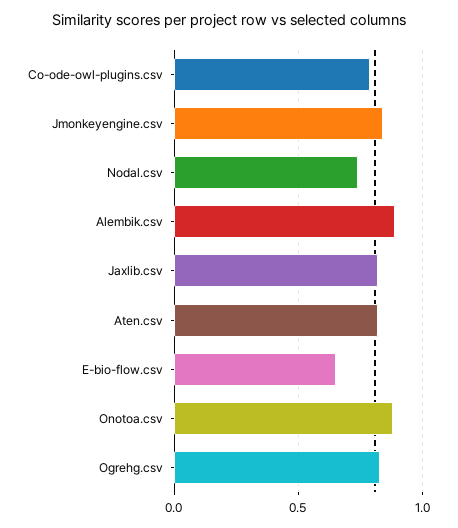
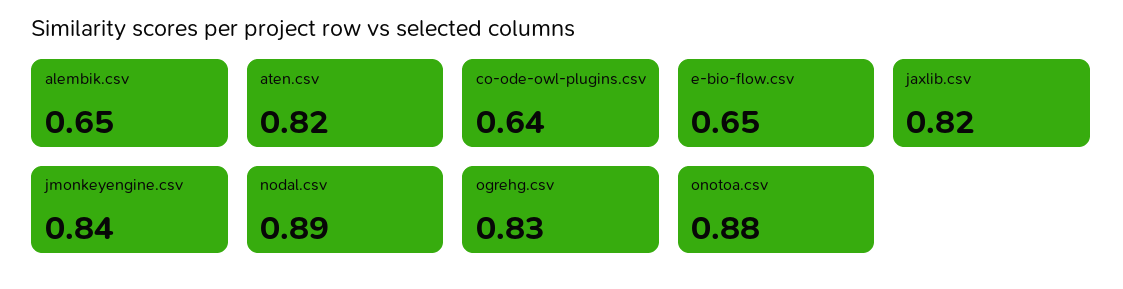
Co-ode-owl-plugins.csv: 0.8 -> 0.64
Nodal.csv: 0.75 -> 0.89
Alembik.csv: 0.9 -> 0.65

